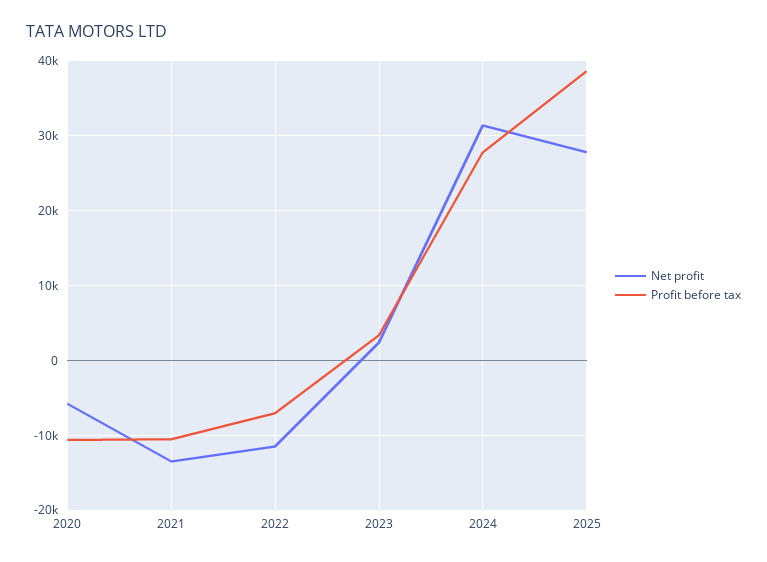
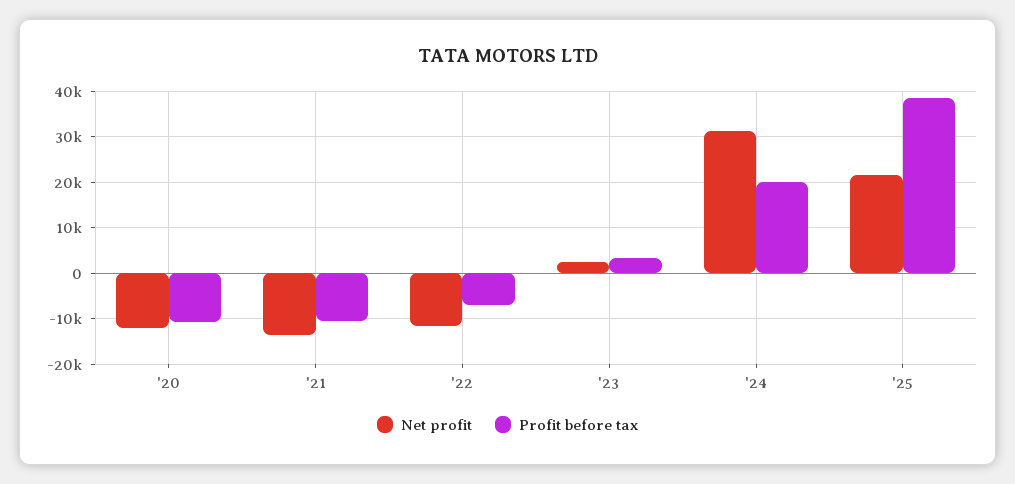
Net profit, 2020: -6000 -> -12000
Profit before tax, 2024: 28000 -> 20000
Net profit, 2025: 28000 -> 22000

